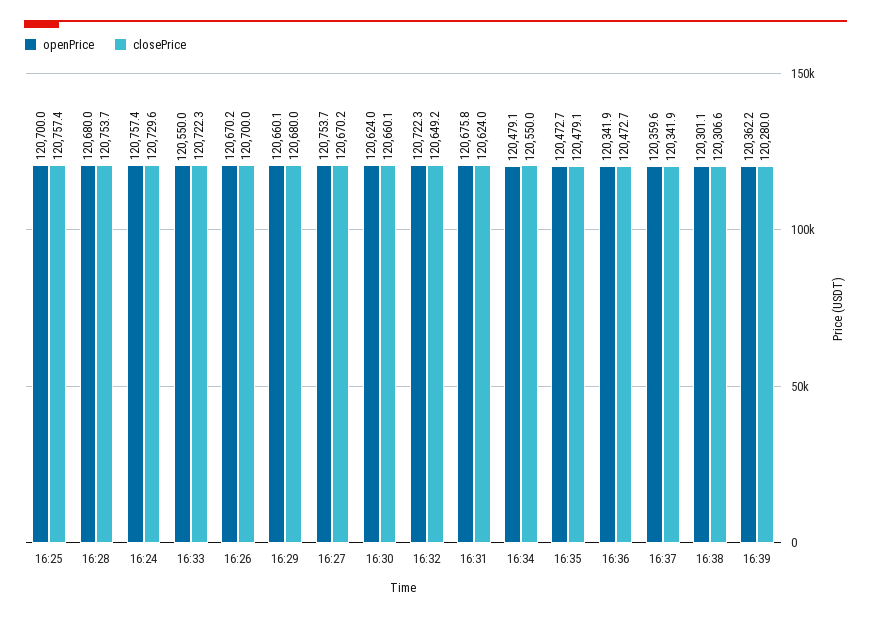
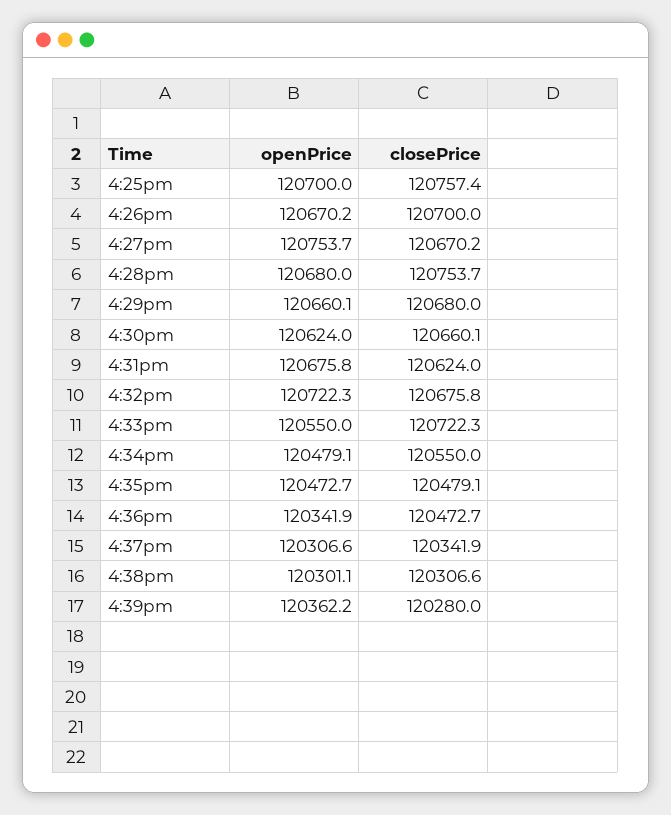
openPrice, 16:24: 120757.4 -> none
closePrice, 16:24: 120729.6 -> none
closePrice, 16:32: 120649.2 -> 120675.8
openPrice, 16:37: 120359.6 -> 120306.6

